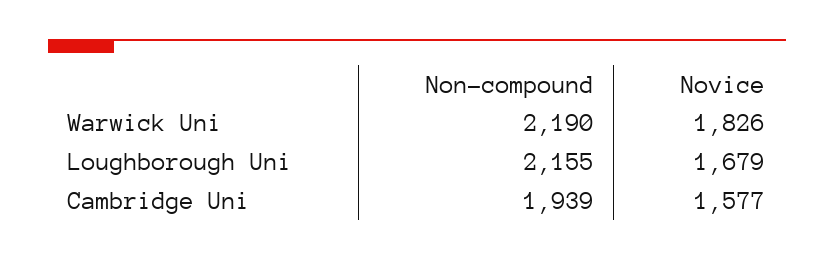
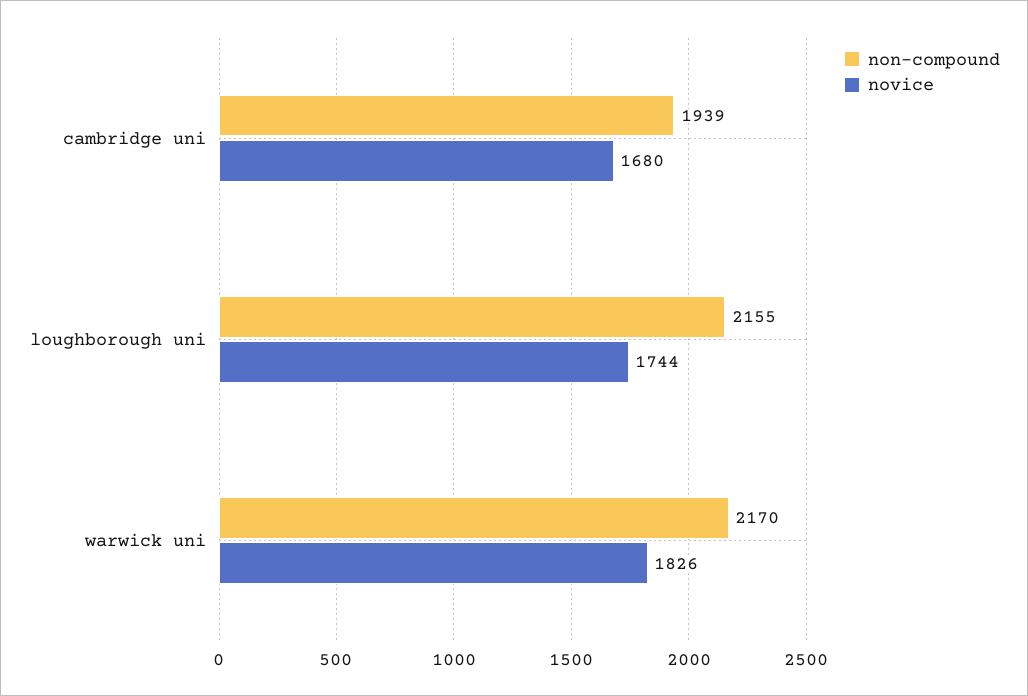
Non-compound, Warwick Uni: 2190 -> 2170
Novice, Loughborough Uni: 1679 -> 1744
Novice, Cambridge Uni: 1577 -> 1680

